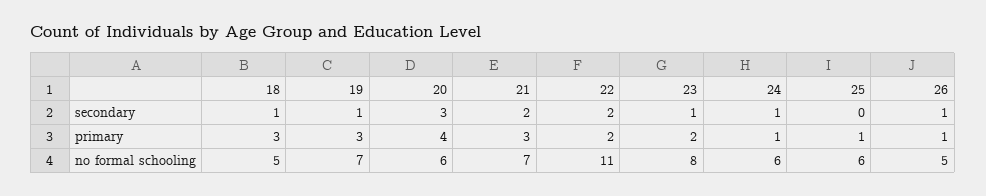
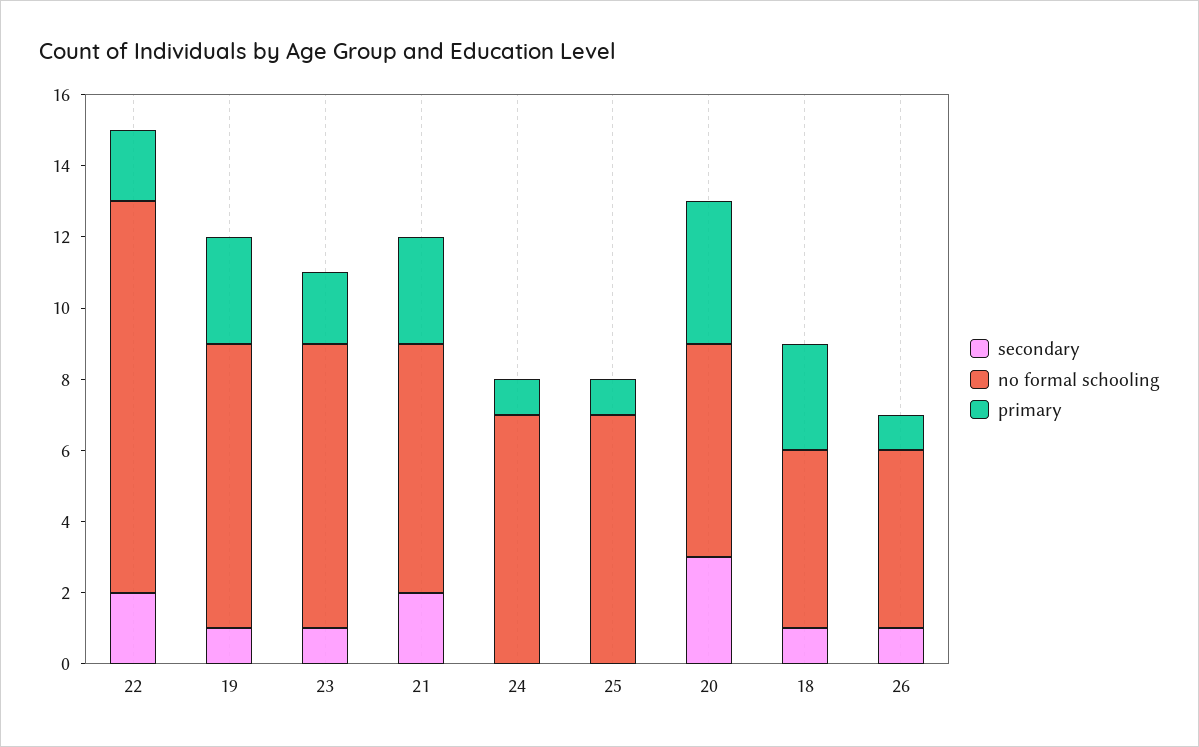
secondary, 24: 1 -> 0
no formal schooling, 19: 7 -> 8
no formal schooling, 24: 6 -> 7
no formal schooling, 25: 6 -> 7

